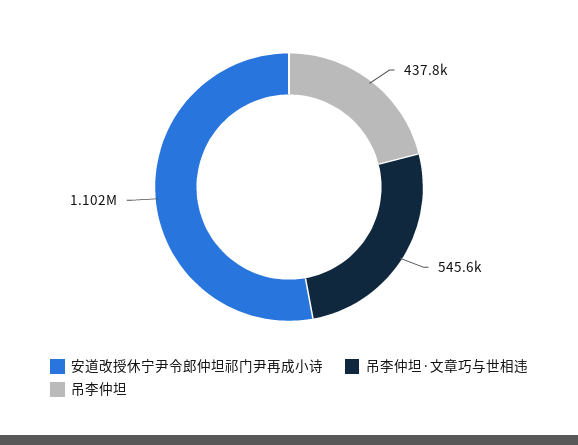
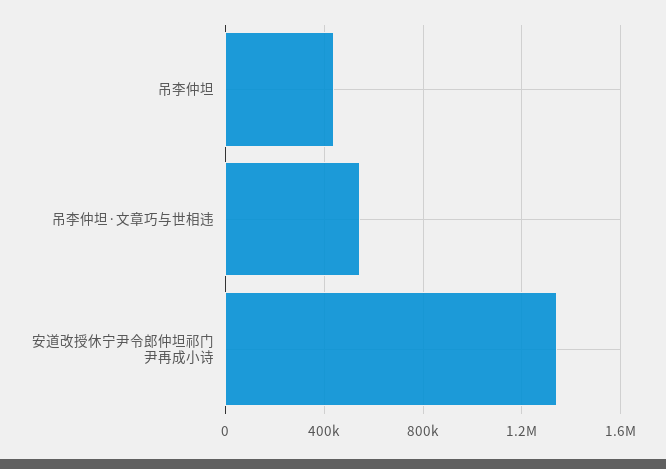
安道改授休宁尹令郎仲坦祁门尹再成小诗: 1102000 -> 1350000

